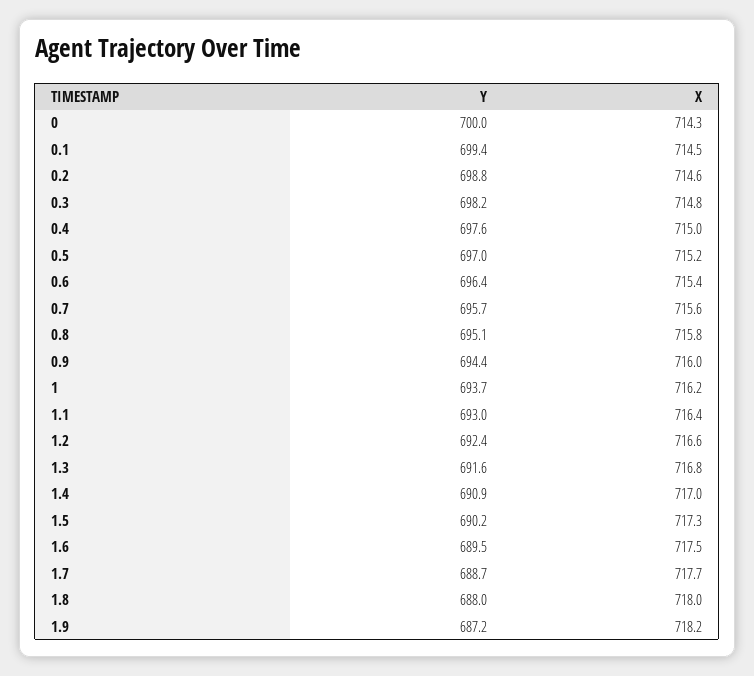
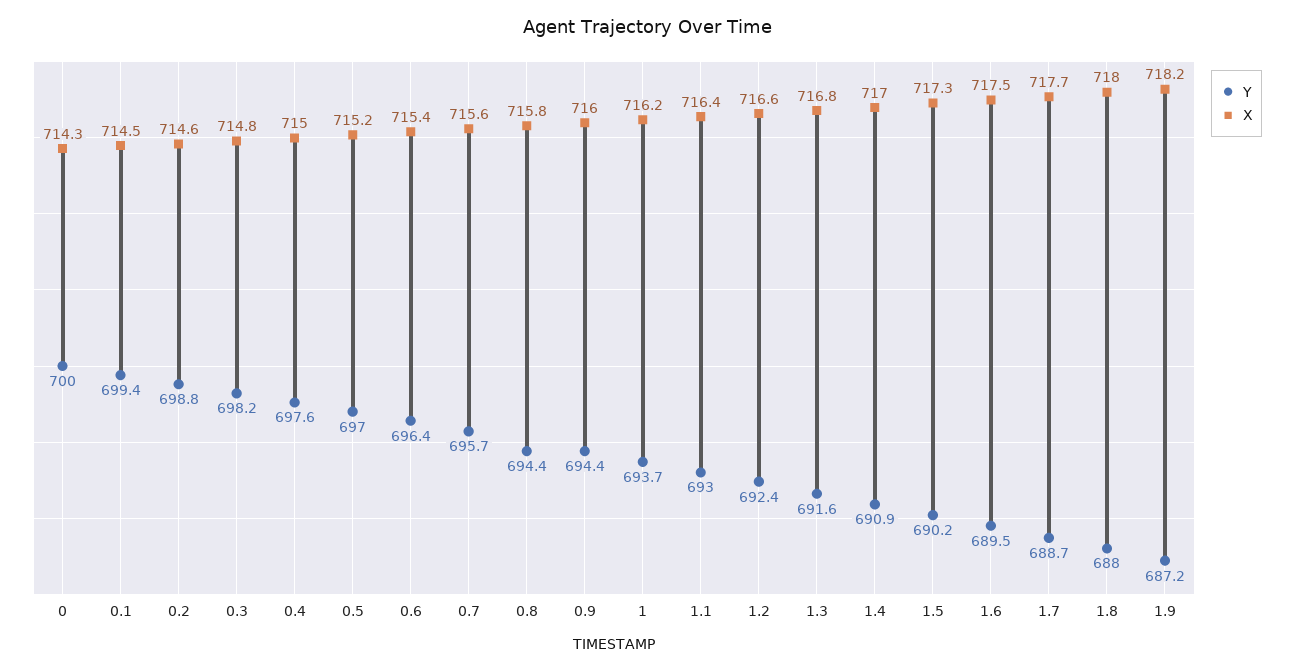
Y, 0.8: 695.1 -> 694.4

